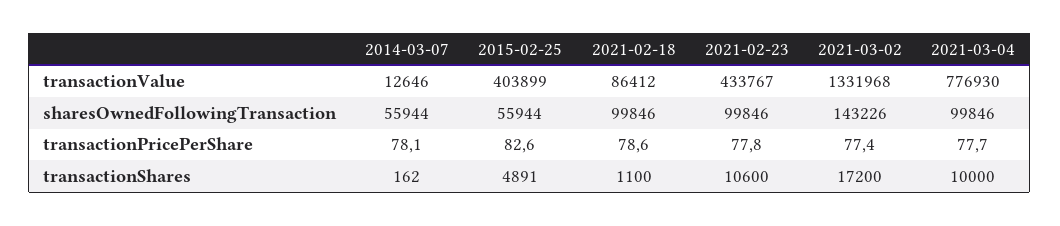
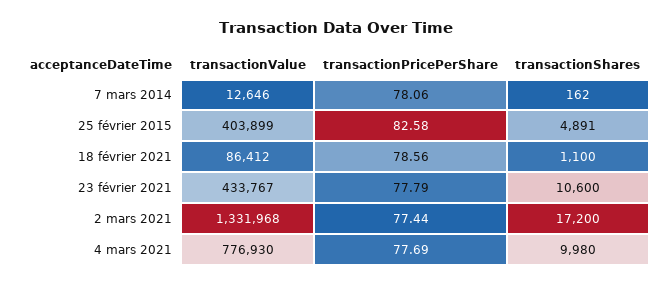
2014-03-07, sharesOwnedFollowingTransaction: 55944 -> none
2015-02-25, sharesOwnedFollowingTransaction: 55944 -> none
2021-02-18, sharesOwnedFollowingTransaction: 99846 -> none
2021-02-23, sharesOwnedFollowingTransaction: 99846 -> none
2021-03-02, sharesOwnedFollowingTransaction: 143226 -> none
2021-03-04, sharesOwnedFollowingTransaction: 99846 -> none
2021-03-04, transactionShares: 10000 -> 9980

